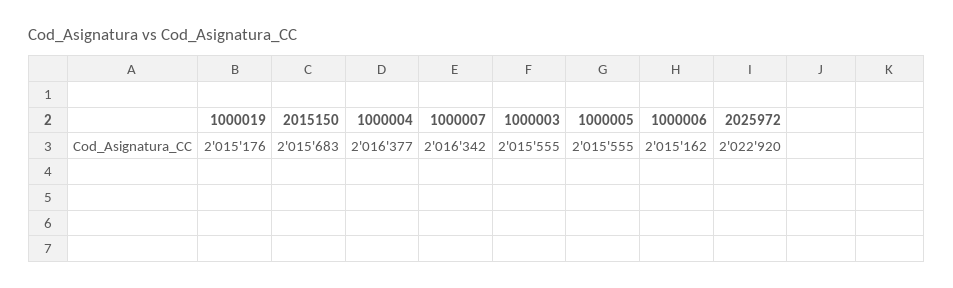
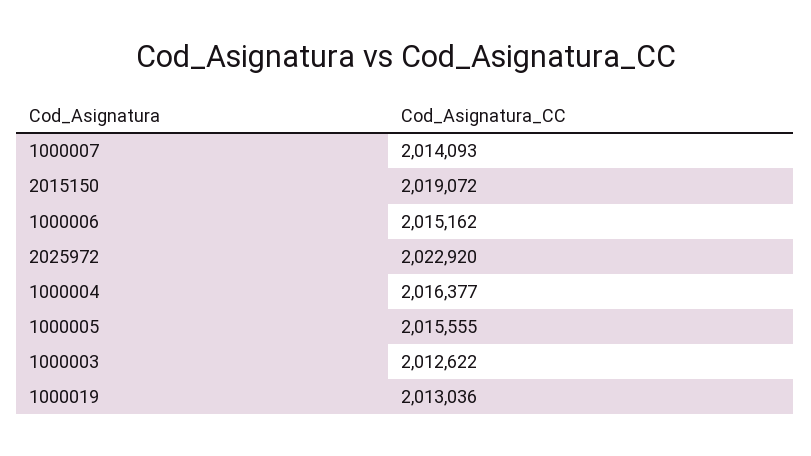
1000019: 2015176 -> 2013036
2015150: 2015683 -> 2019072
1000007: 2016342 -> 2014093
1000003: 2015555 -> 2012622

